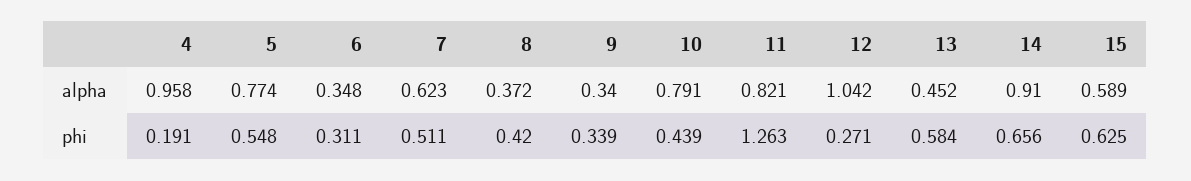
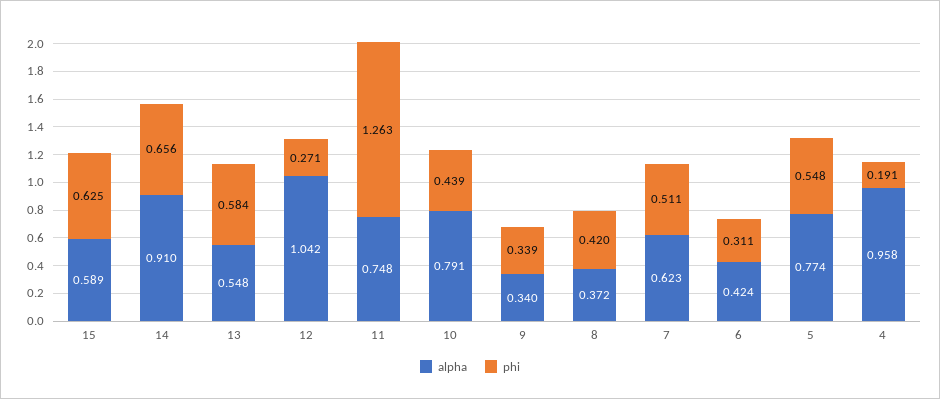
alpha, 6: 0.348 -> 0.424
alpha, 11: 0.821 -> 0.748
alpha, 13: 0.452 -> 0.548

